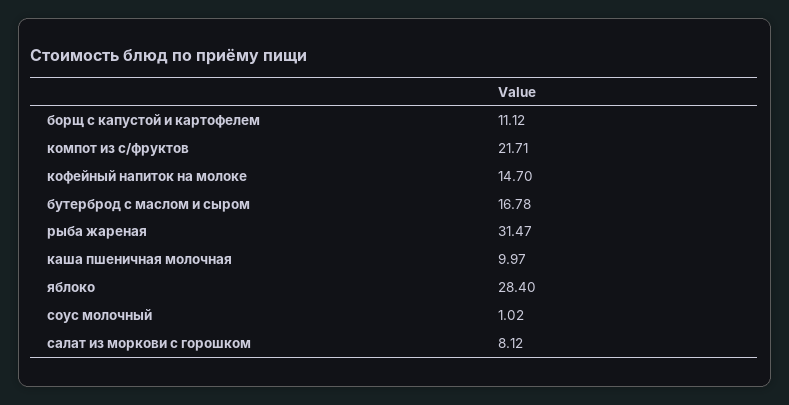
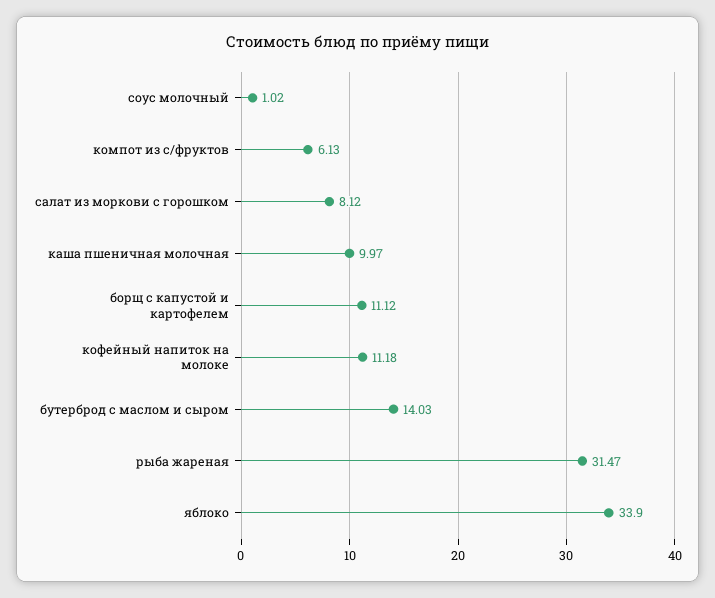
компот из с/фруктов: 21.71 -> 6.13
кофейный напиток на молоке: 14.7 -> 11.18
бутерброд с маслом и сыром: 16.78 -> 14.03
яблоко: 28.4 -> 33.9

